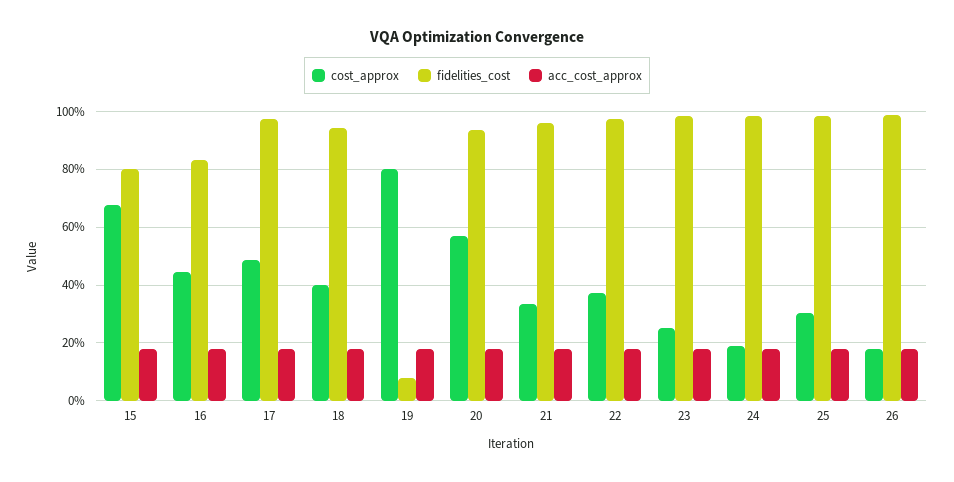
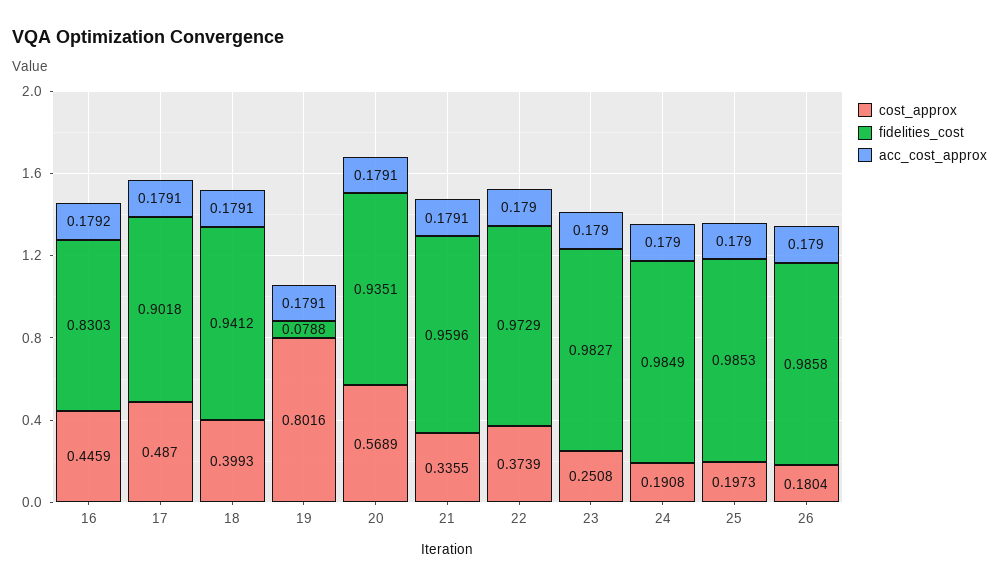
cost_approx, 15: 0.675 -> none
fidelities_cost, 15: 0.8 -> none
acc_cost_approx, 15: 0.175 -> none
fidelities_cost, 17: 0.975 -> 0.9018
cost_approx, 25: 0.3 -> 0.1973

